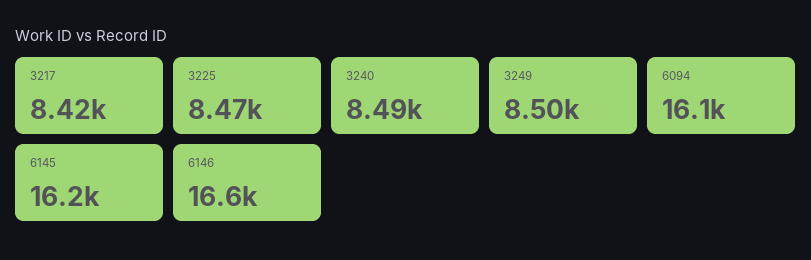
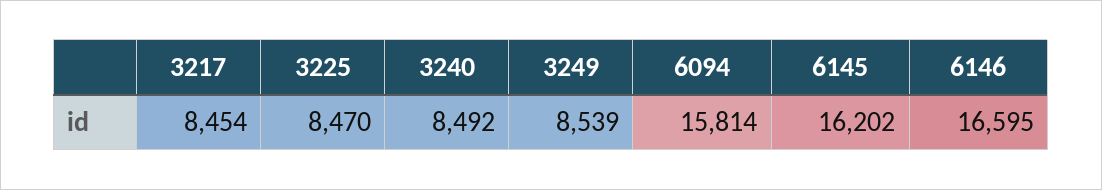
3217: 8420 -> 8454
3249: 8500 -> 8539
6094: 16100 -> 15814

